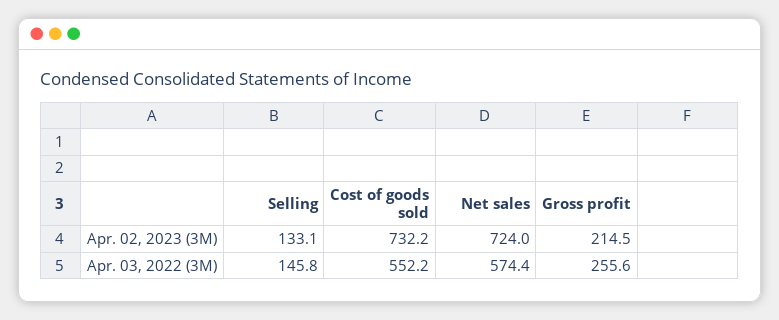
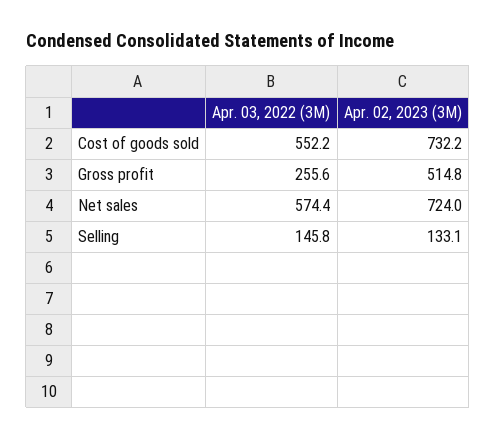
Gross profit, Apr. 02, 2023 (3M): 214.5 -> 514.8

